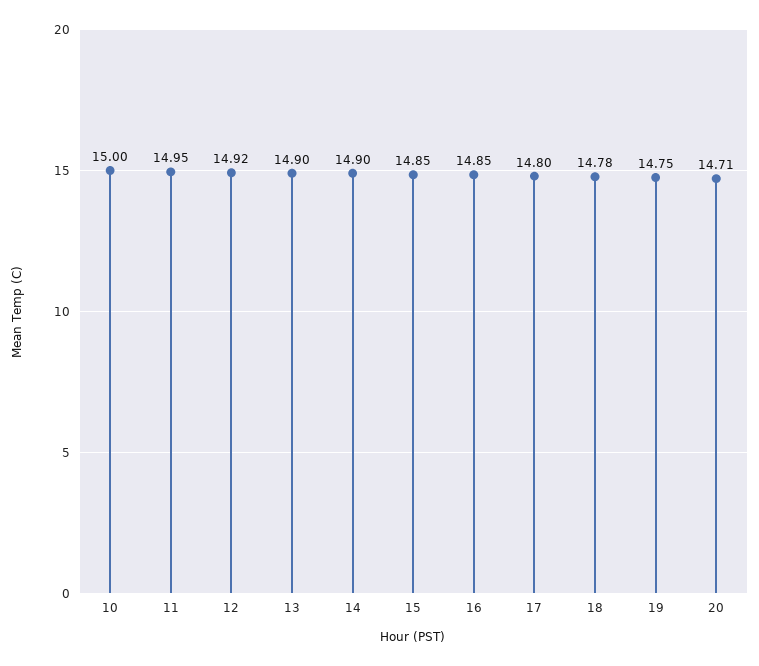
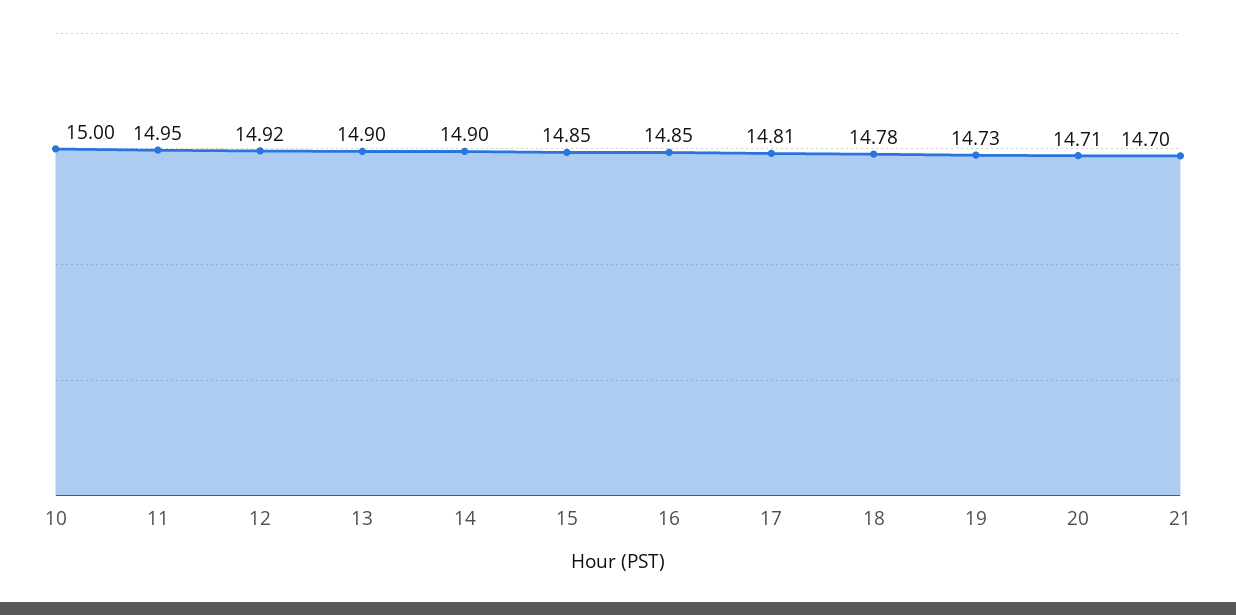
17: 14.8 -> 14.81
19: 14.75 -> 14.73
21: none -> 14.7

